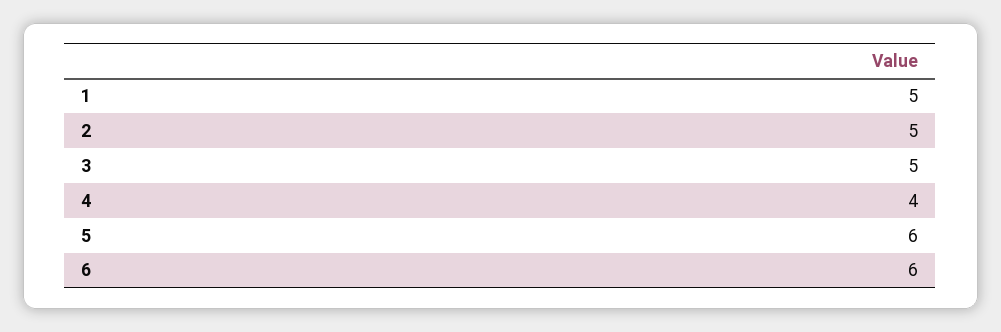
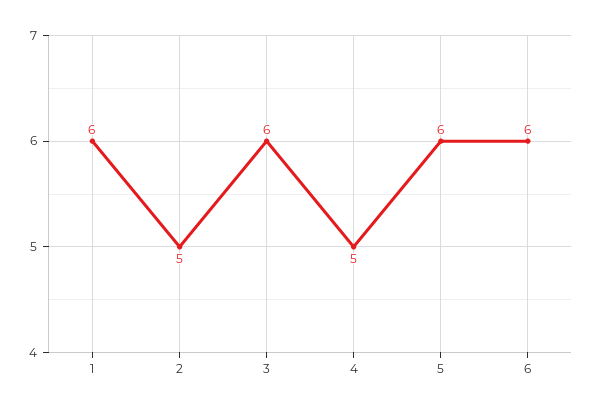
1: 5 -> 6
3: 5 -> 6
4: 4 -> 5

